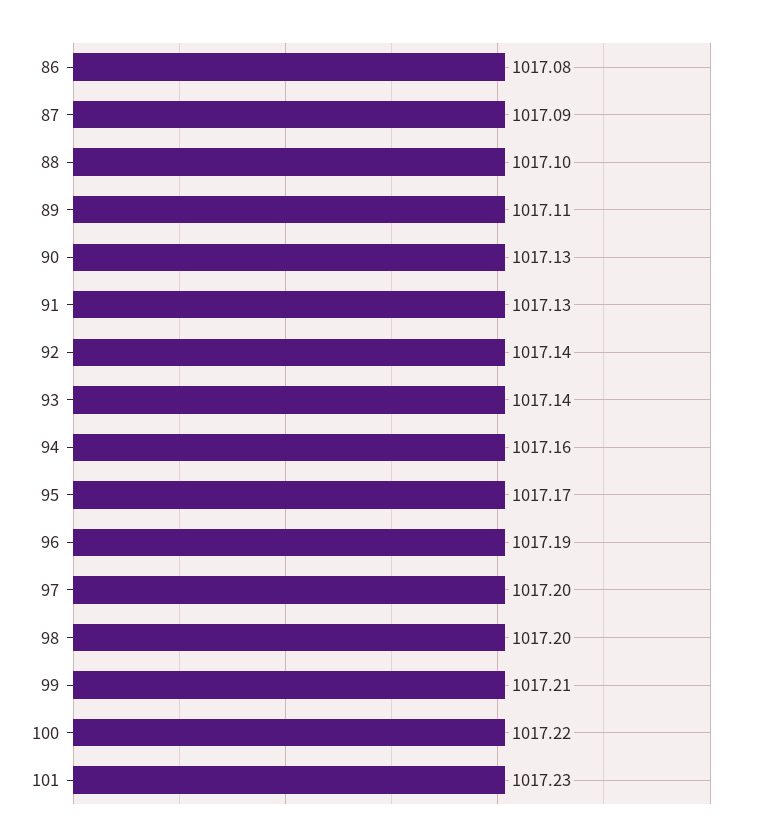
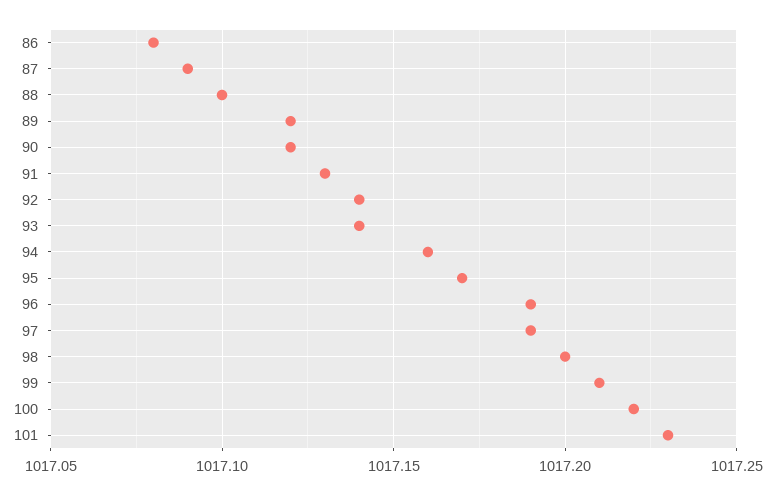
89: 1017.11 -> 1017.12
90: 1017.13 -> 1017.12
97: 1017.2 -> 1017.19

